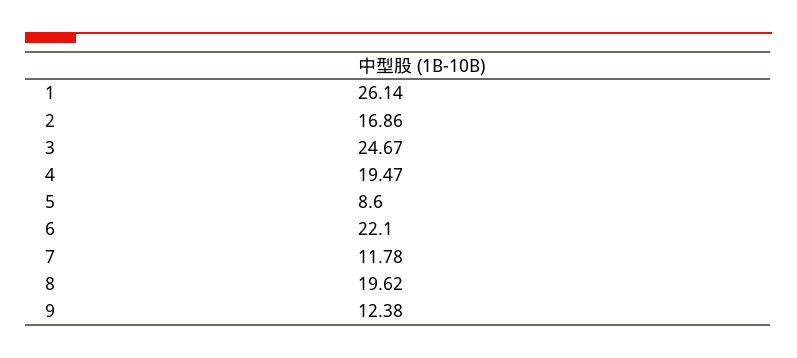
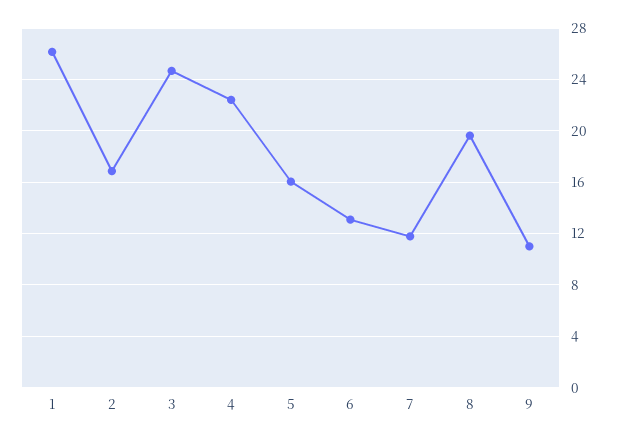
4: 19.47 -> 22.5
5: 8.6 -> 16
6: 22.1 -> 13
9: 12.38 -> 11

